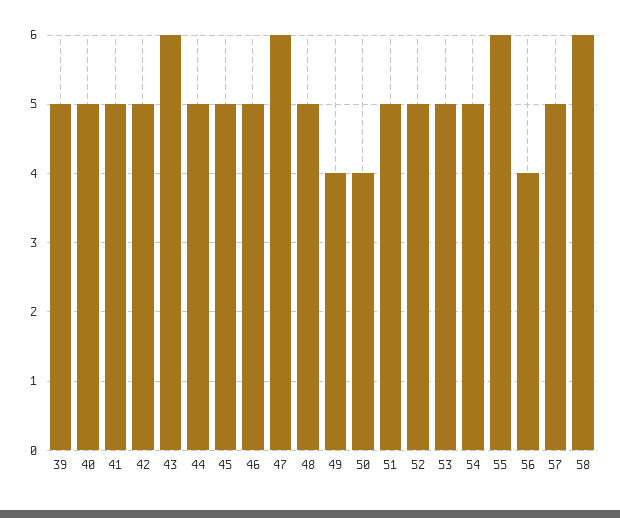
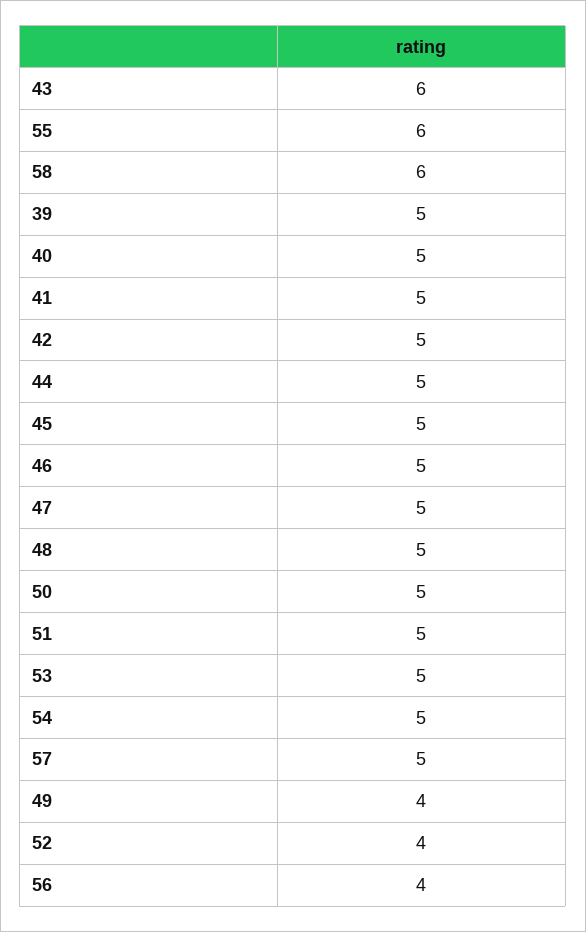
47: 6 -> 5
50: 4 -> 5
52: 5 -> 4

